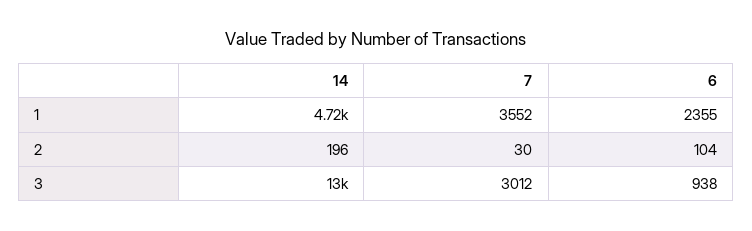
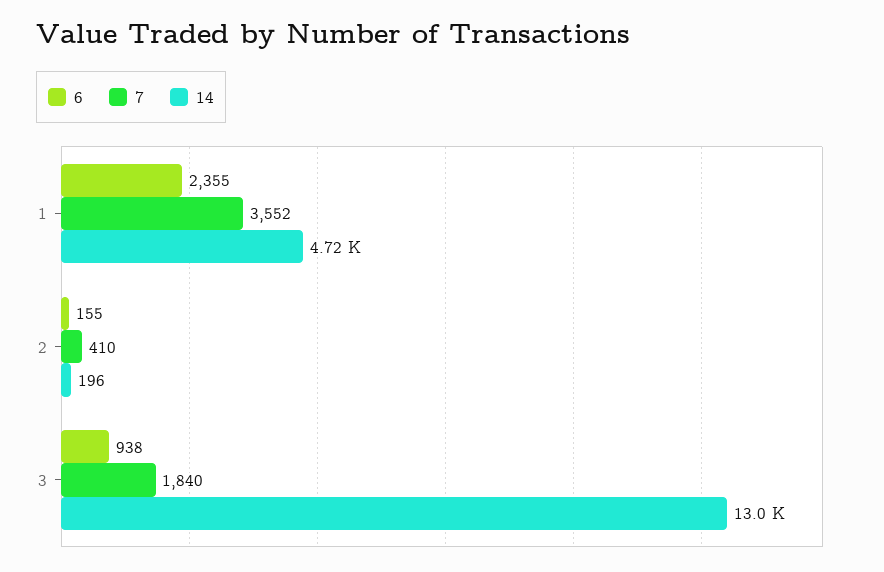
7, 2: 30 -> 410
6, 2: 104 -> 155
7, 3: 3012 -> 1840

